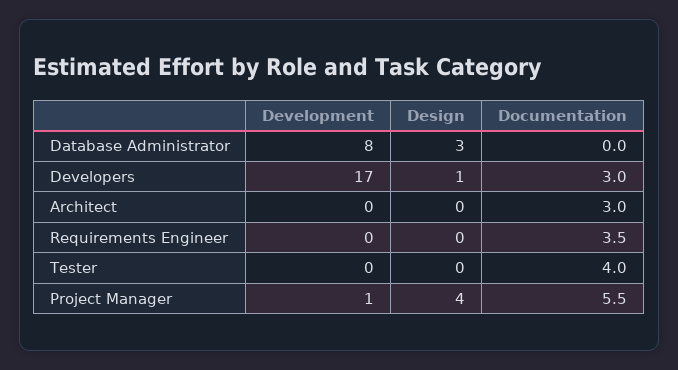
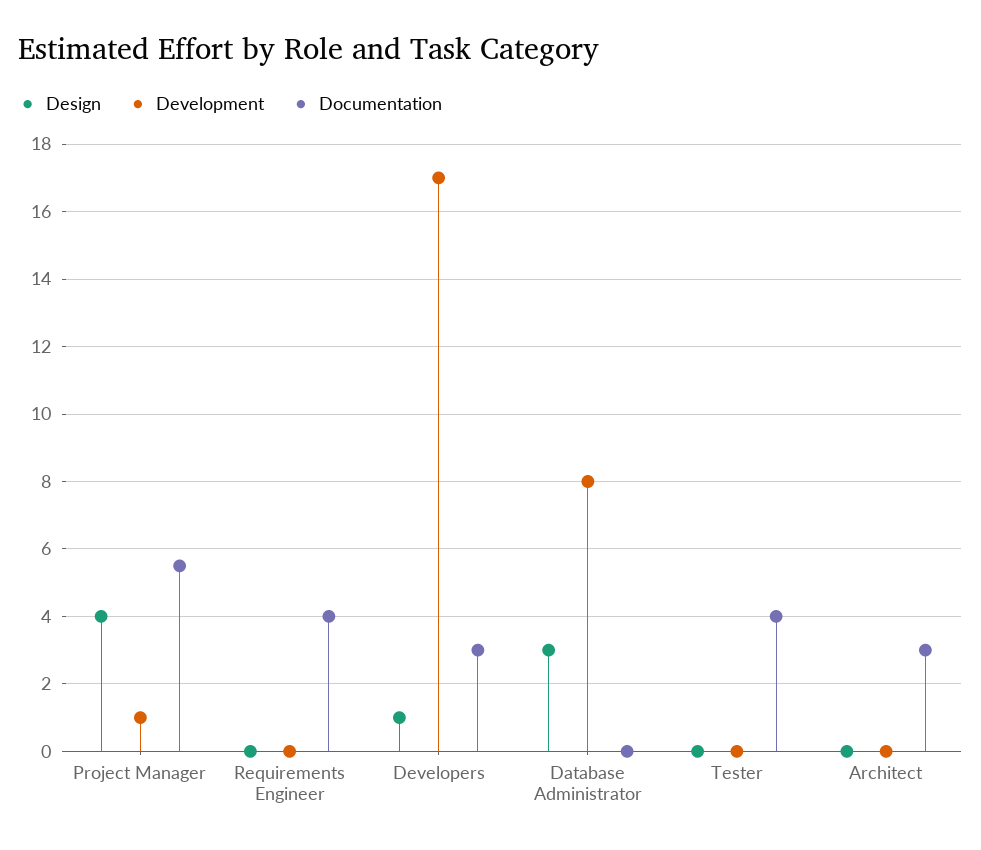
Documentation, Requirements Engineer: 3.5 -> 4

